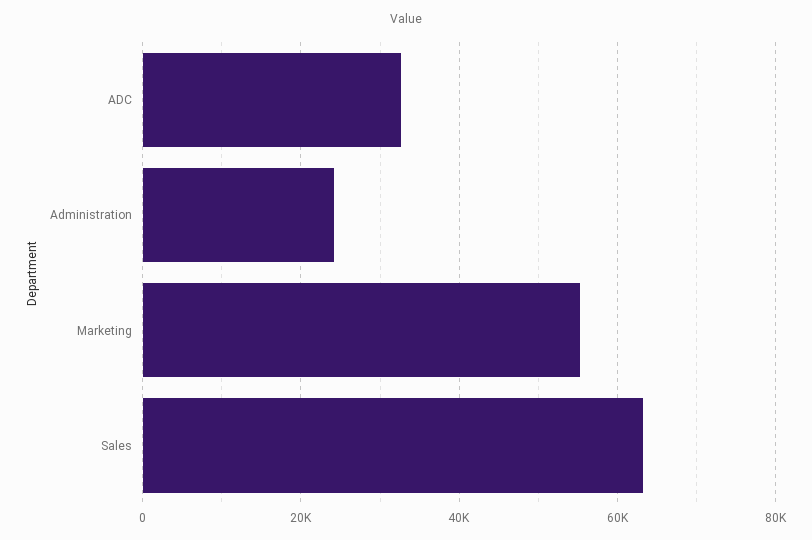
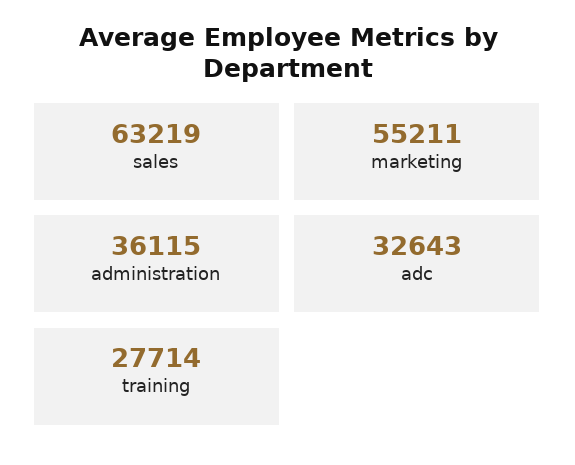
Administration: 24000 -> 36115
training: none -> 27714

